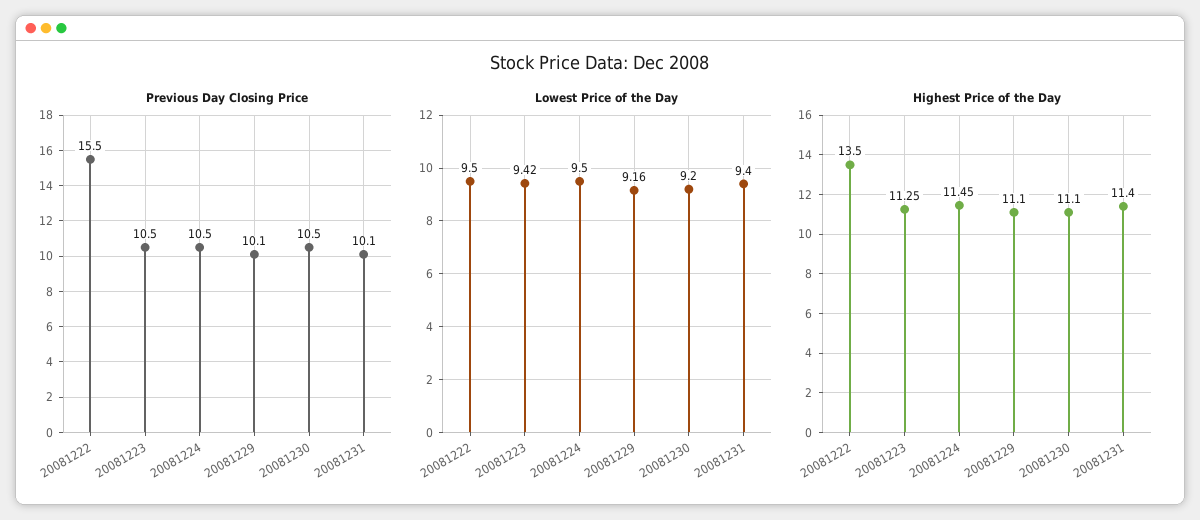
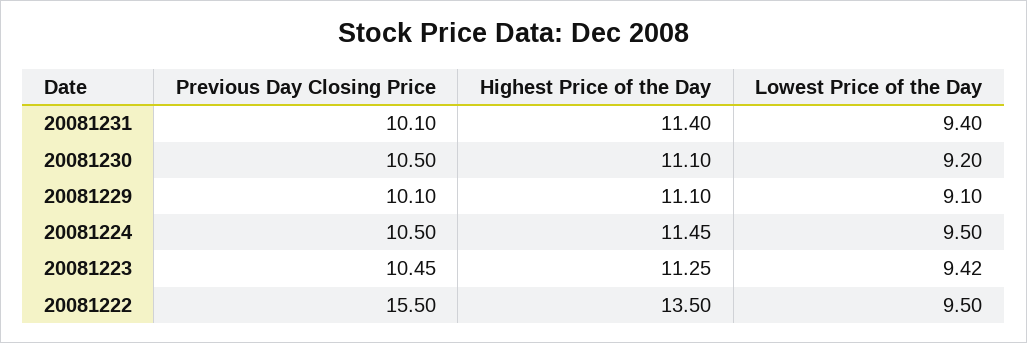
Lowest Price of the Day, 20081229: 9.16 -> 9.1

